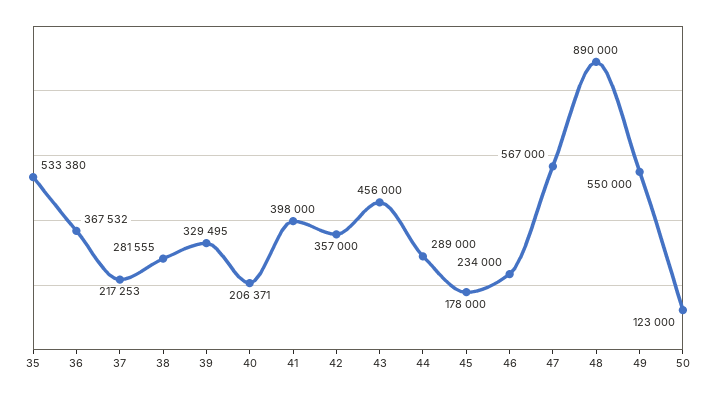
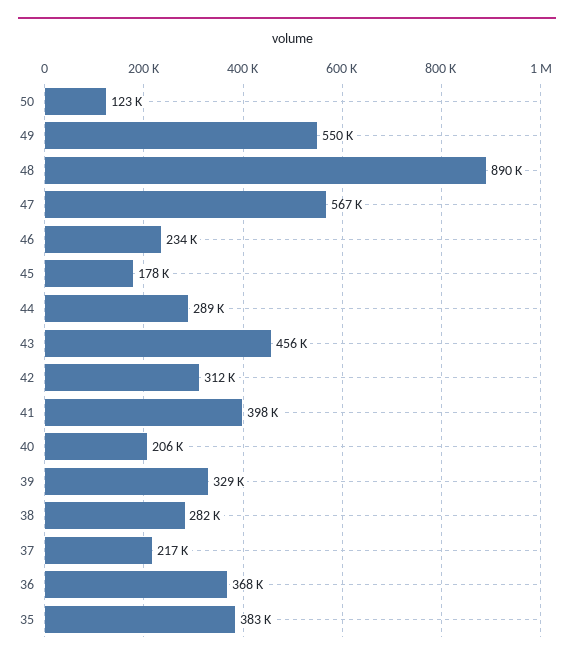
35: 533380 -> 383000
42: 357000 -> 312000

